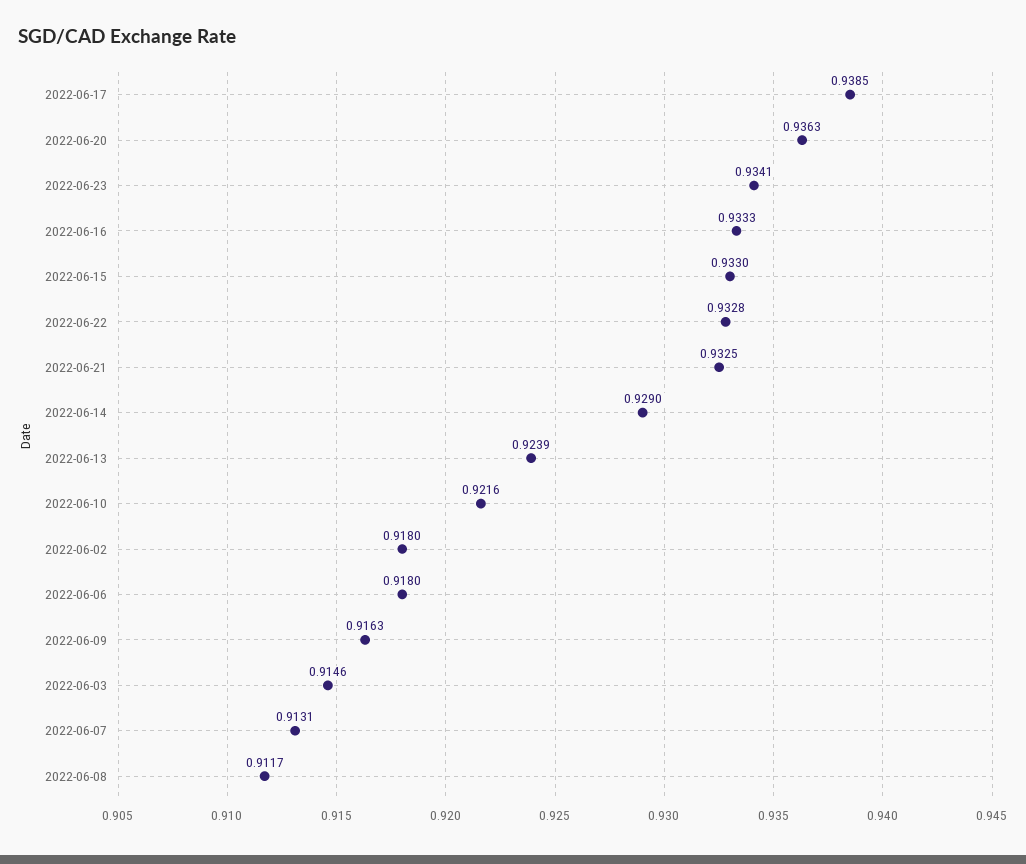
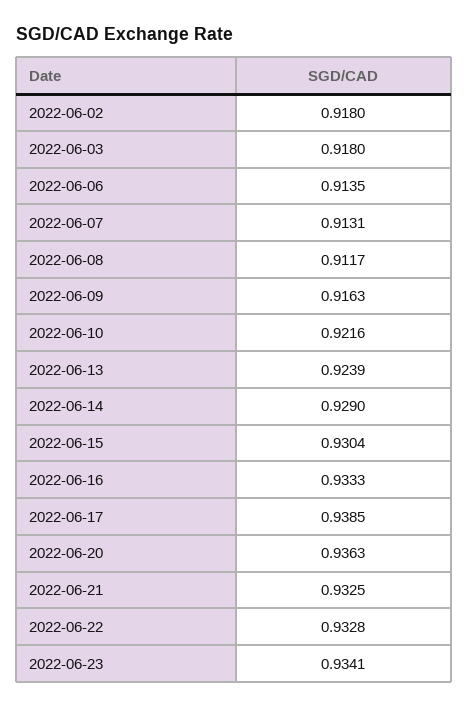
2022-06-15: 0.933 -> 0.9304
2022-06-06: 0.918 -> 0.9135
2022-06-03: 0.9146 -> 0.918

